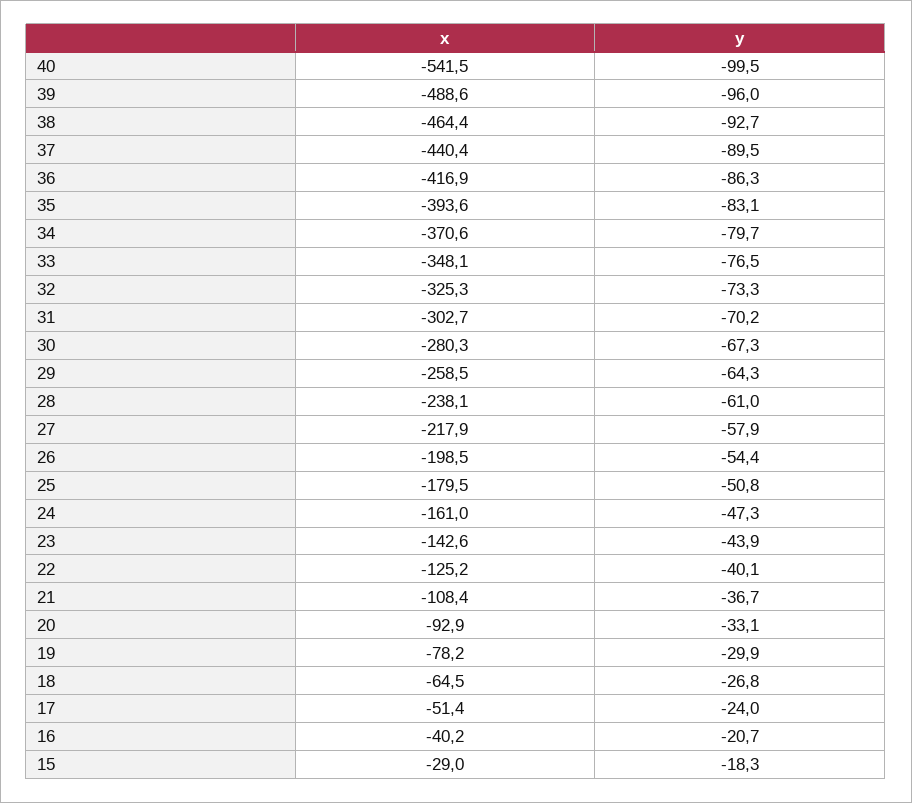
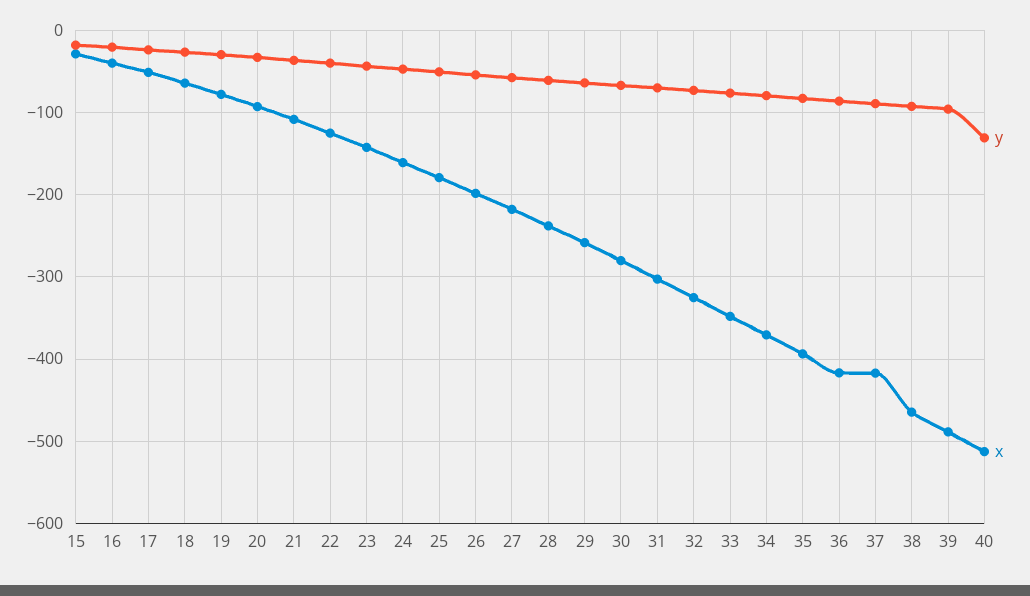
x, 40: -541.5 -> -510
y, 40: -99.5 -> -130
x, 37: -440.4 -> -420

